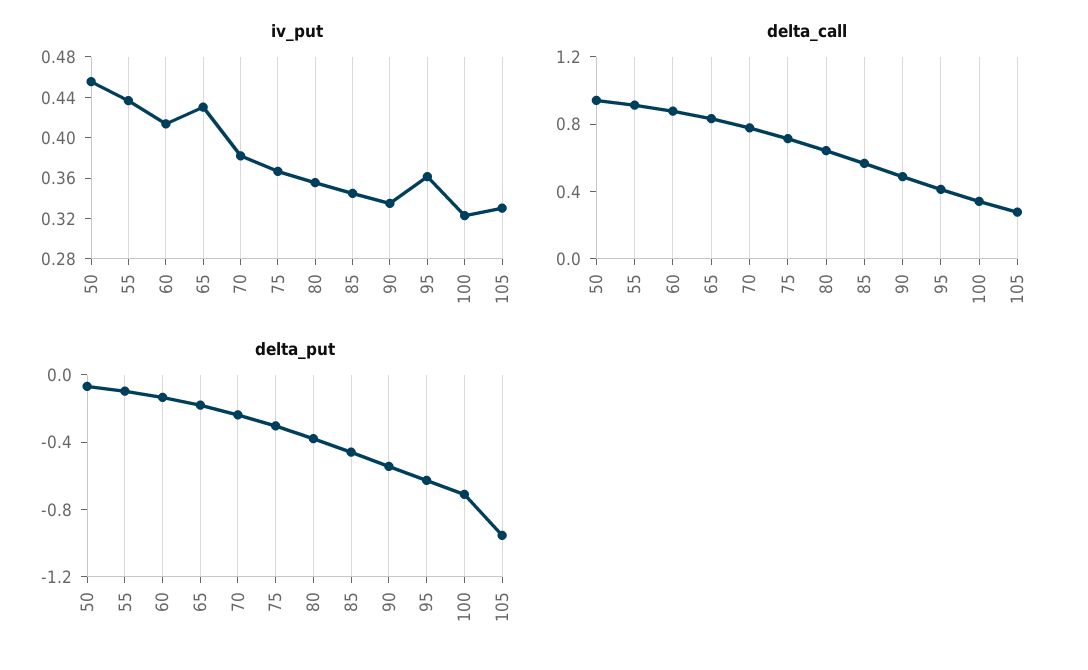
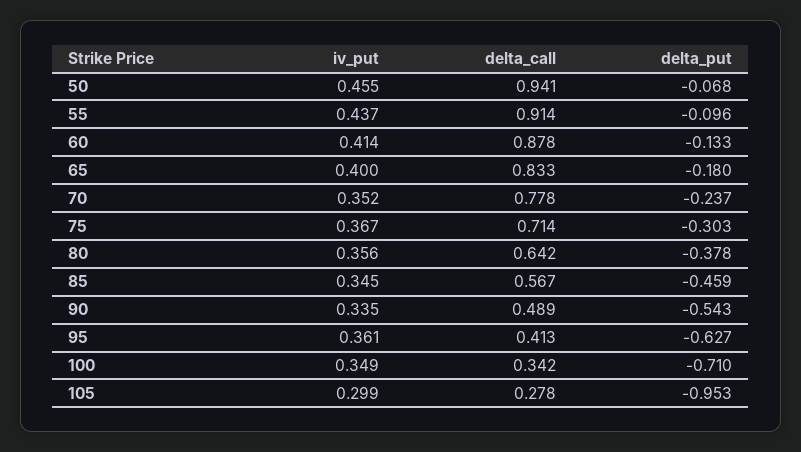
iv_put, 65: 0.43 -> 0.4
iv_put, 70: 0.38 -> 0.352
iv_put, 100: 0.32 -> 0.349
iv_put, 105: 0.33 -> 0.299

